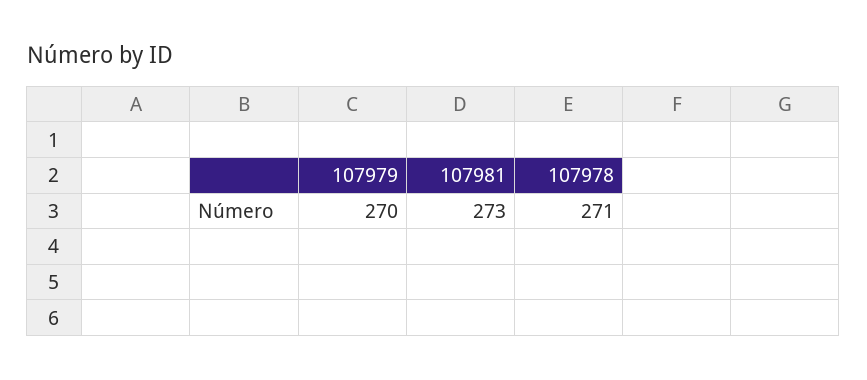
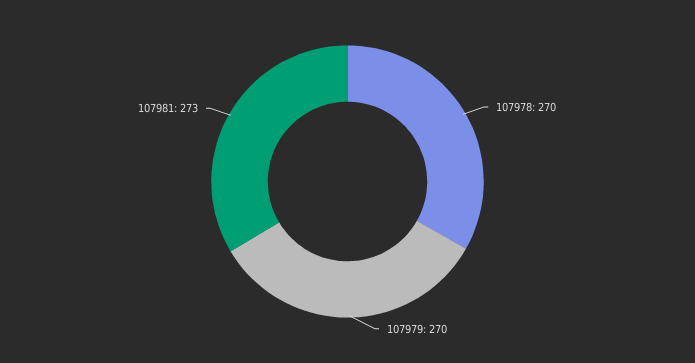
107978: 271 -> 270

